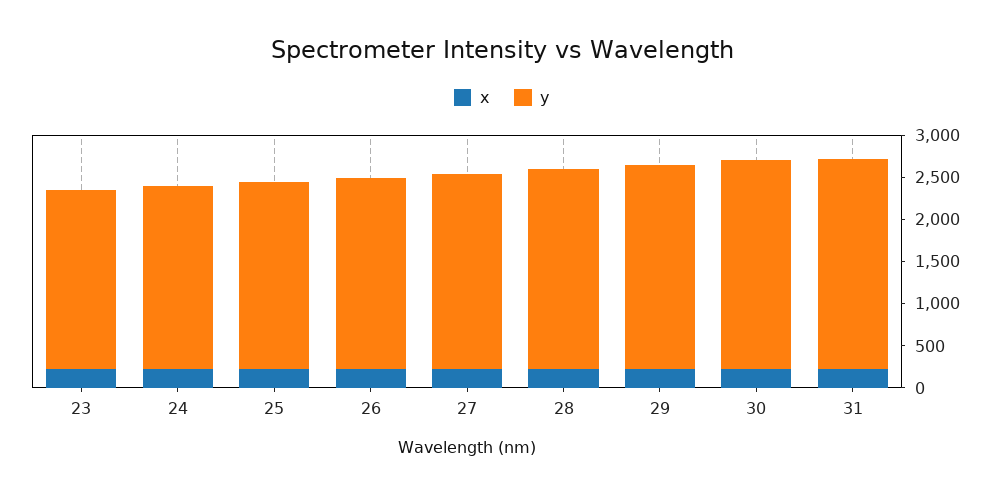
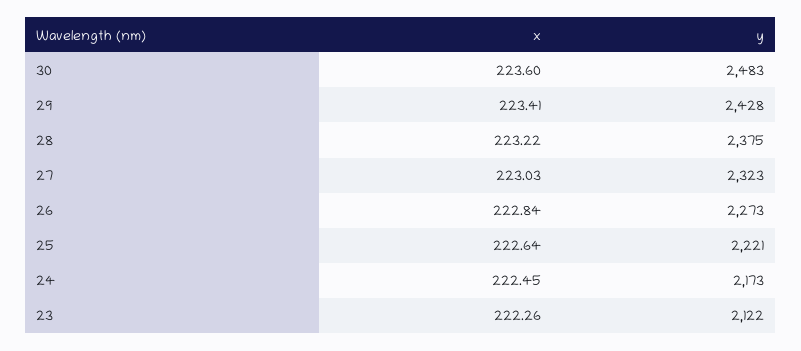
x, 31: 200 -> none
y, 31: 2500 -> none

